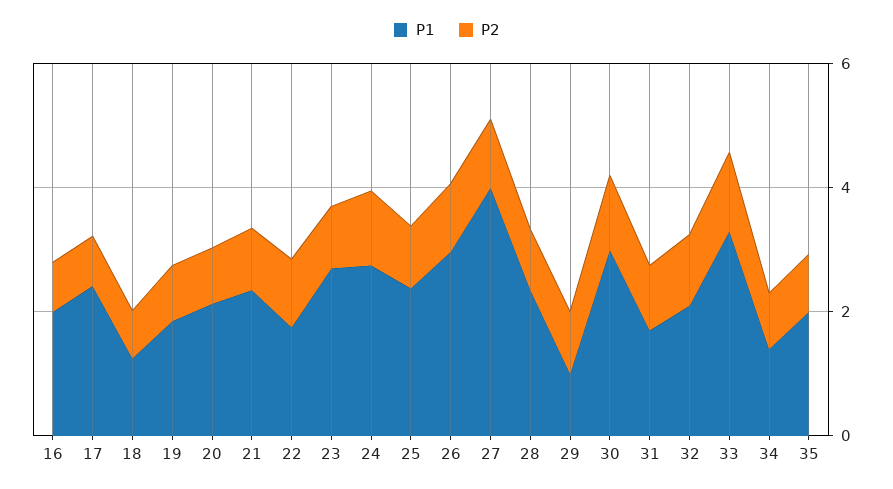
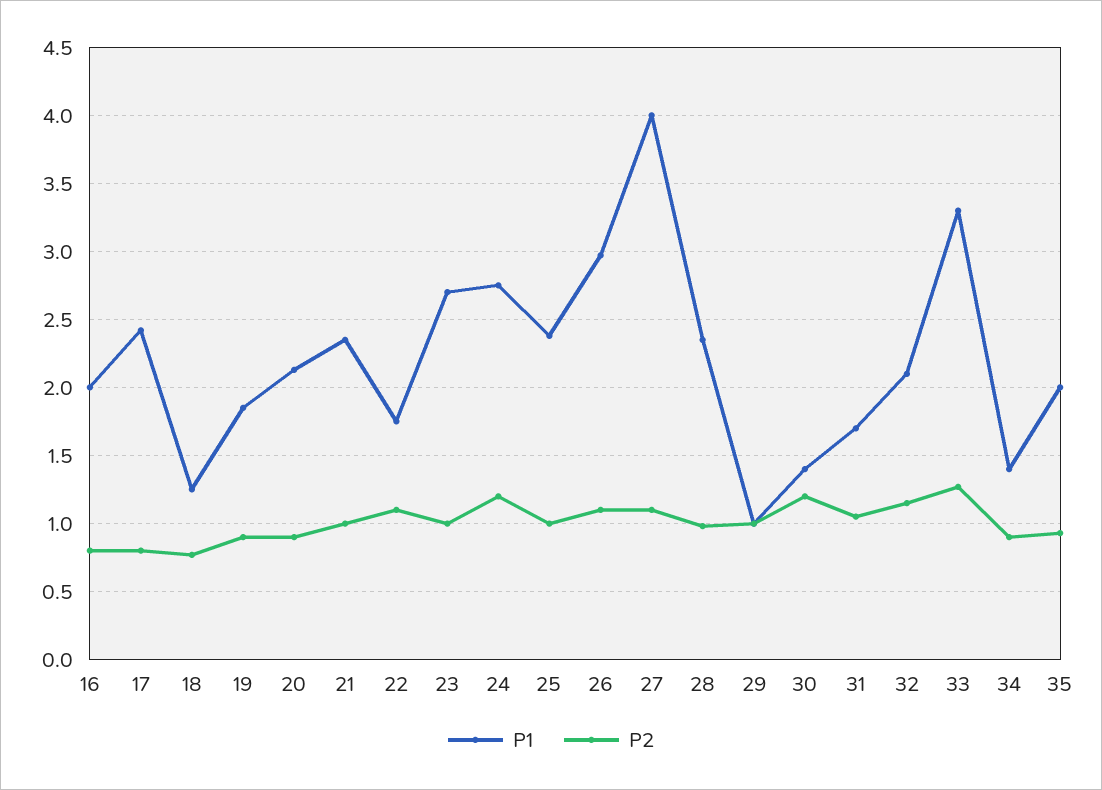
P1, 30: 3 -> 1.4

